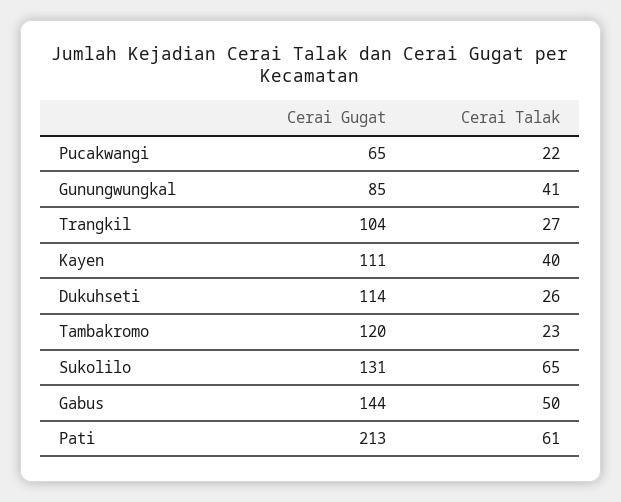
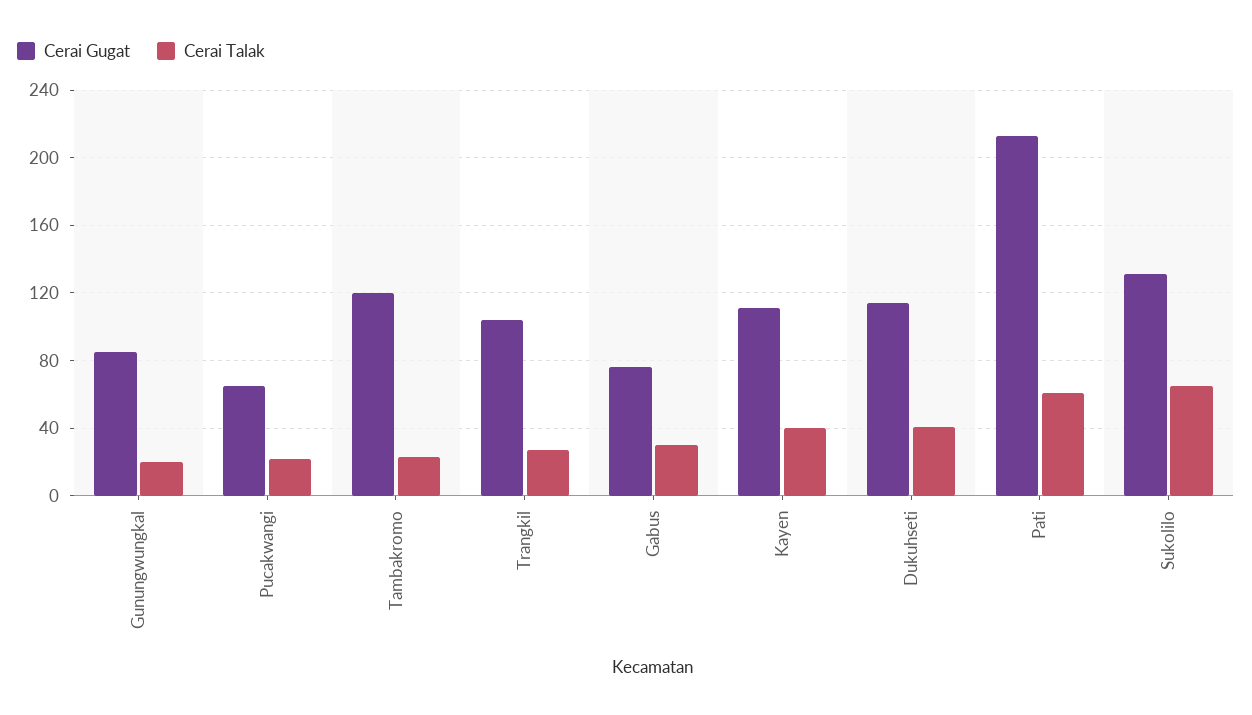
Cerai Talak, Gunungwungkal: 41 -> 20
Cerai Talak, Dukuhseti: 26 -> 40
Cerai Gugat, Gabus: 144 -> 75
Cerai Talak, Gabus: 50 -> 30

